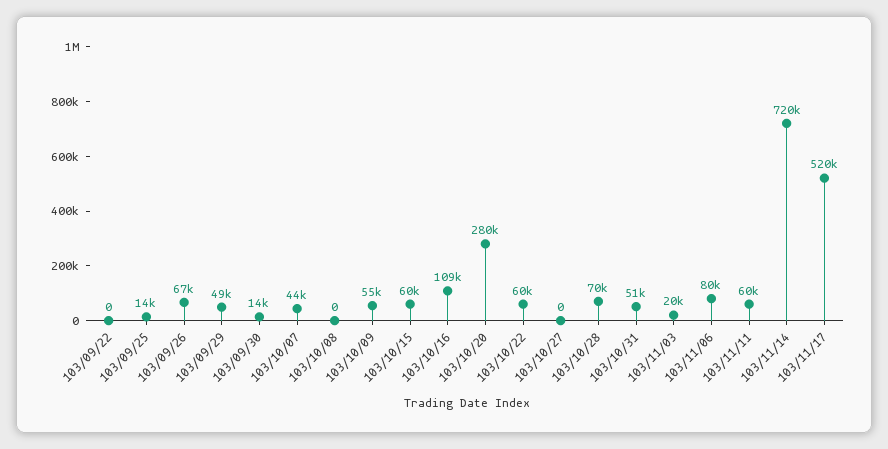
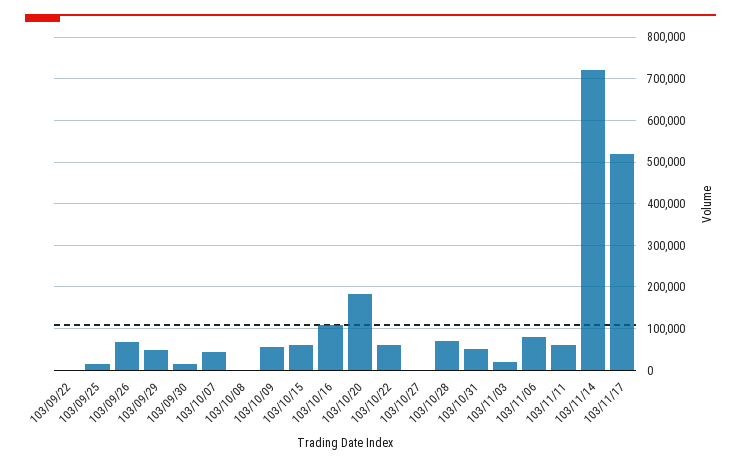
103/10/20: 280000 -> 180000

